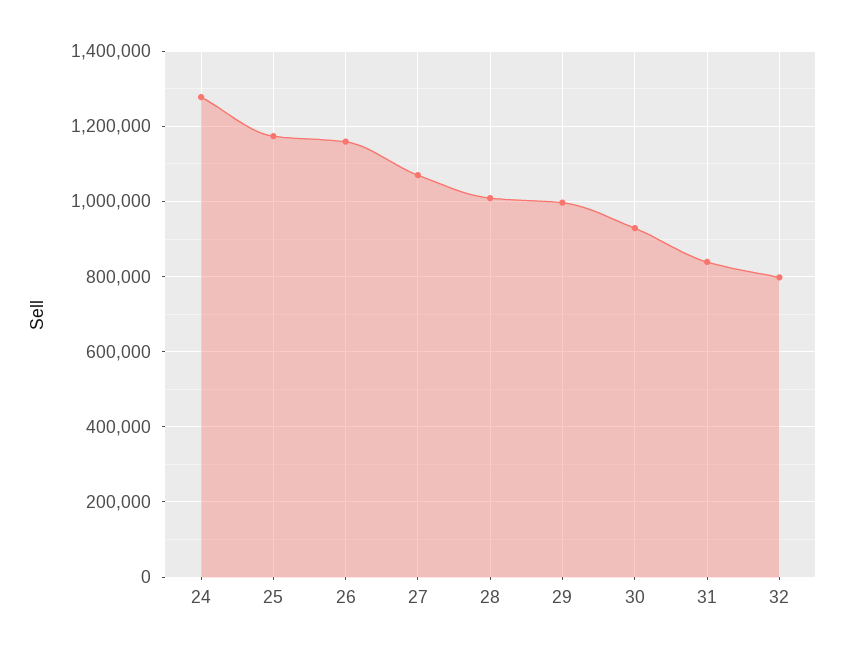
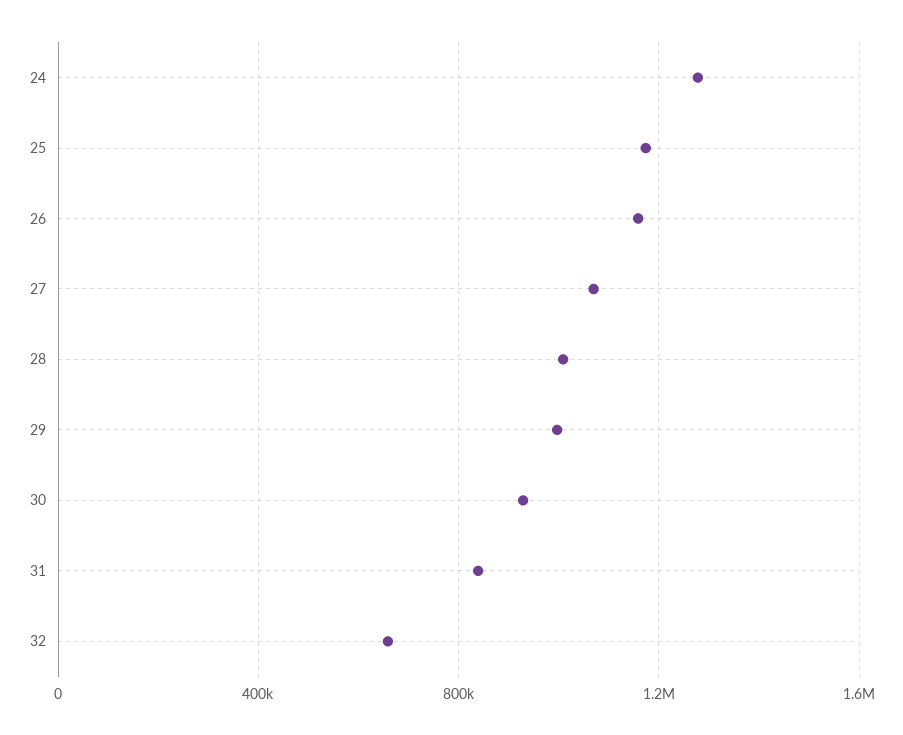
32: 800000 -> 650000

